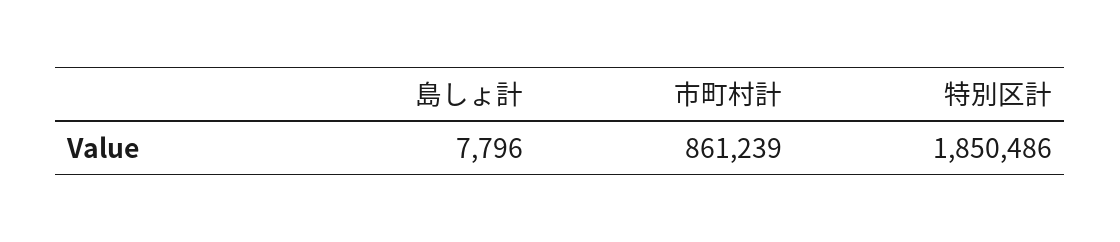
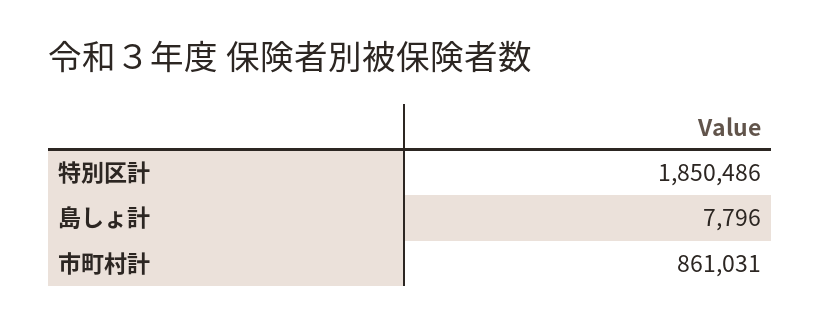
市町村計: 861239 -> 861031

